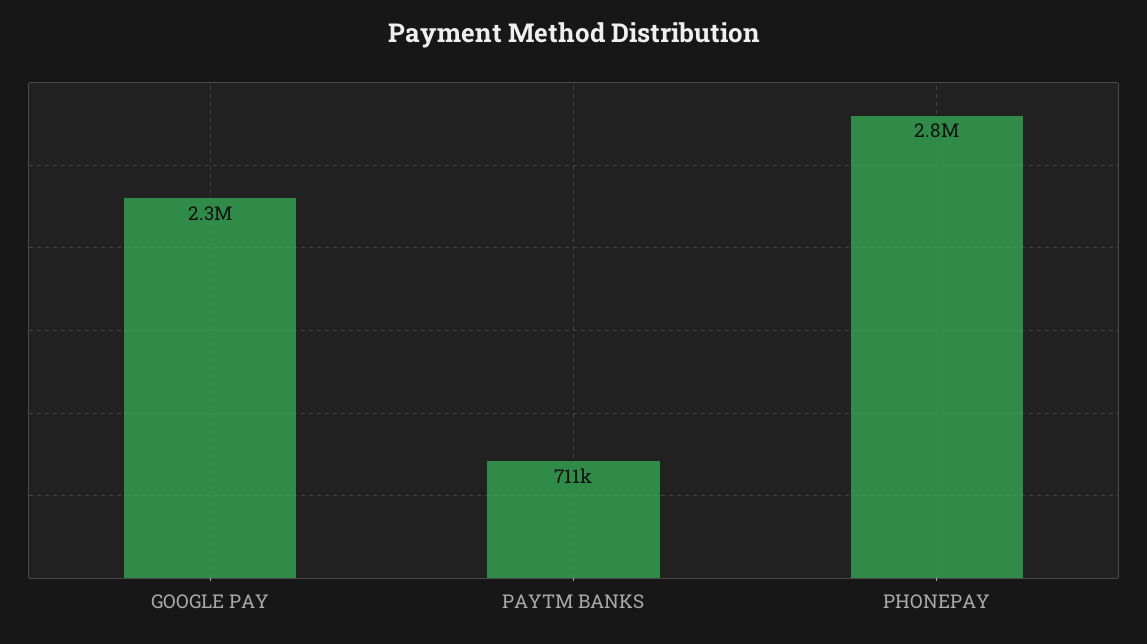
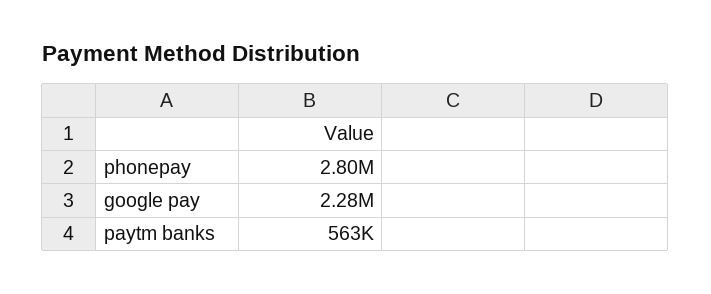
PAYTM BANKS: 711000 -> 563000

